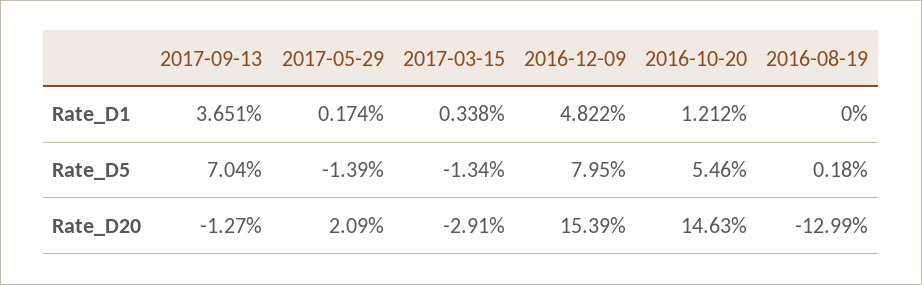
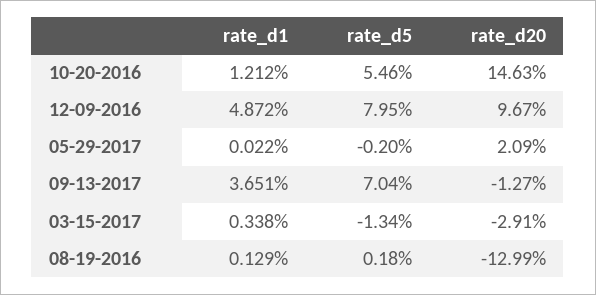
2017-05-29, Rate_D1: 0.174 -> 0.022
2016-12-09, Rate_D1: 4.822 -> 4.872
2016-08-19, Rate_D1: 0 -> 0.129
2017-05-29, Rate_D5: -1.39 -> -0.2
2016-12-09, Rate_D20: 15.39 -> 9.67

